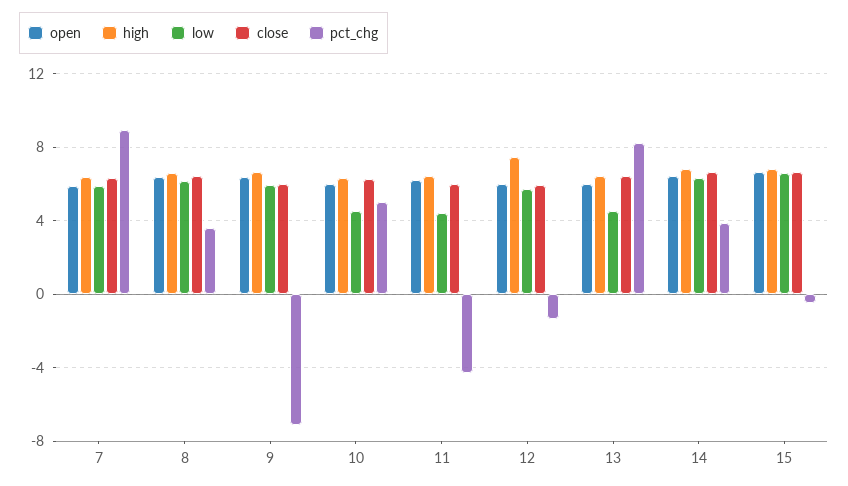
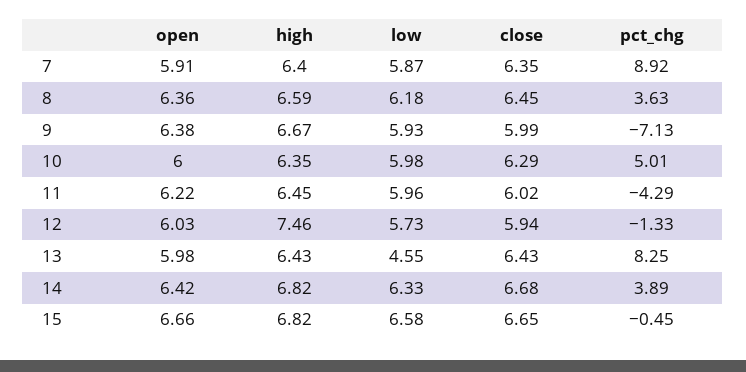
low, 10: 4.5 -> 5.98
low, 11: 4.5 -> 5.96

